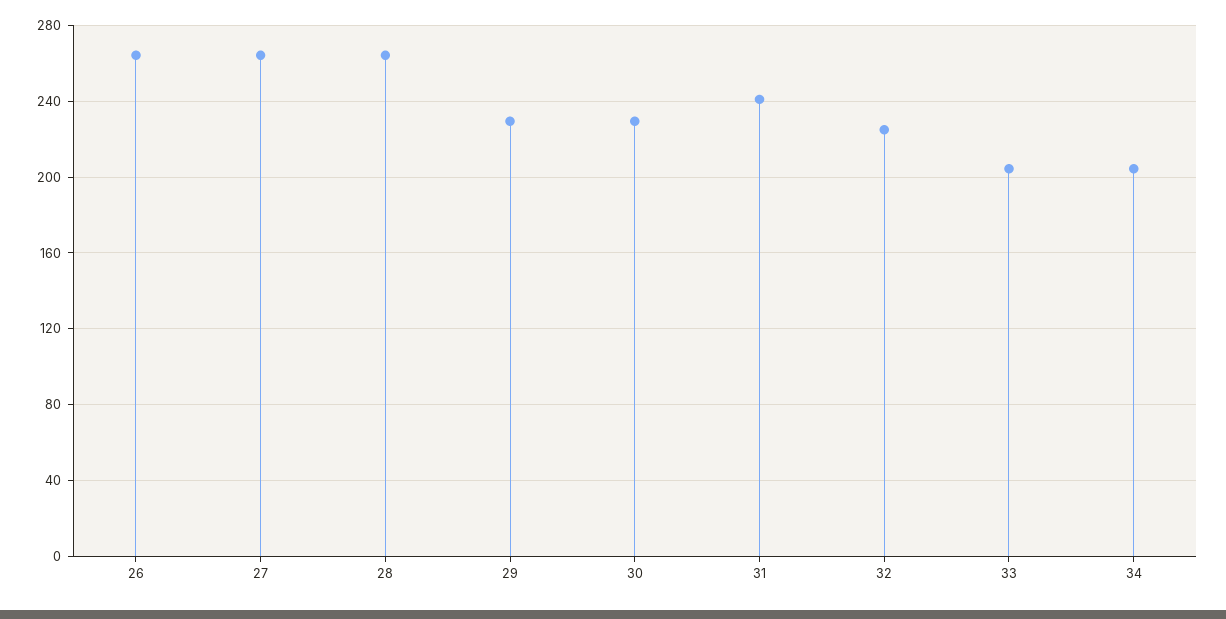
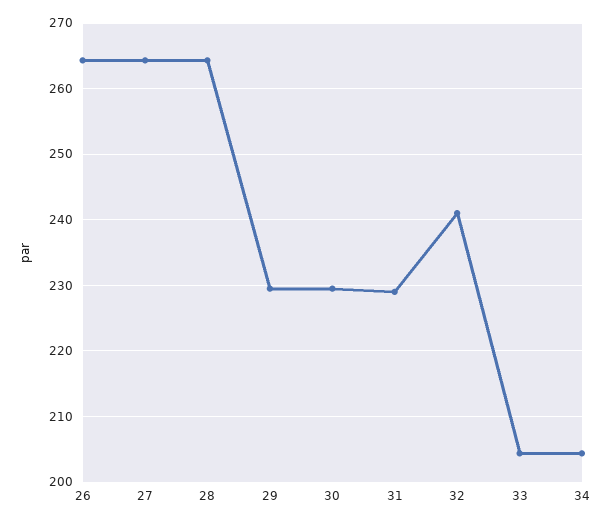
31: 240 -> 229
32: 225 -> 241

